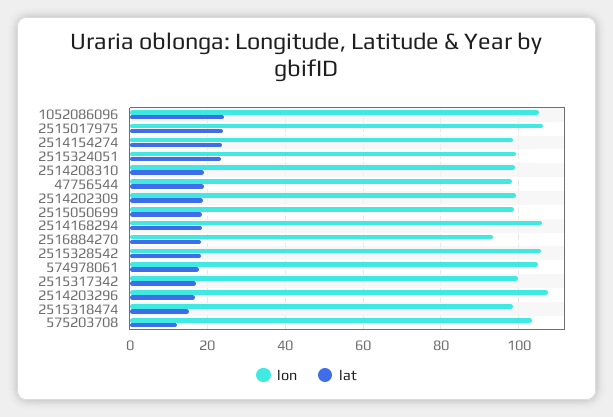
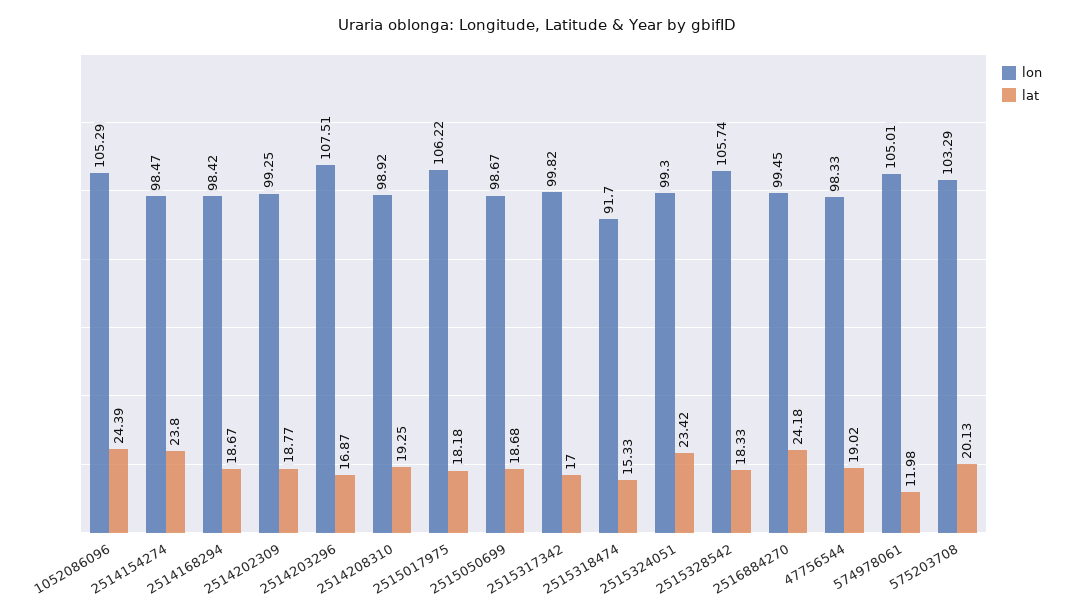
lat, 2515017975: 24 -> 18.18
lon, 2514168294: 106 -> 98.42
lon, 2516884270: 94 -> 99.45
lat, 2516884270: 18 -> 24.18
lat, 574978061: 18 -> 11.98
lon, 2515318474: 98 -> 91.7
lat, 575203708: 12 -> 20.13

